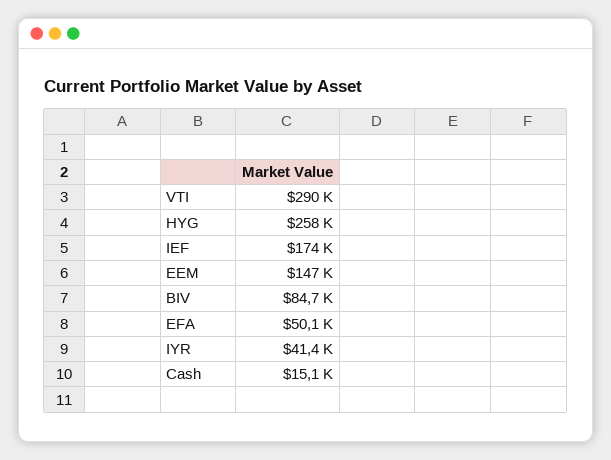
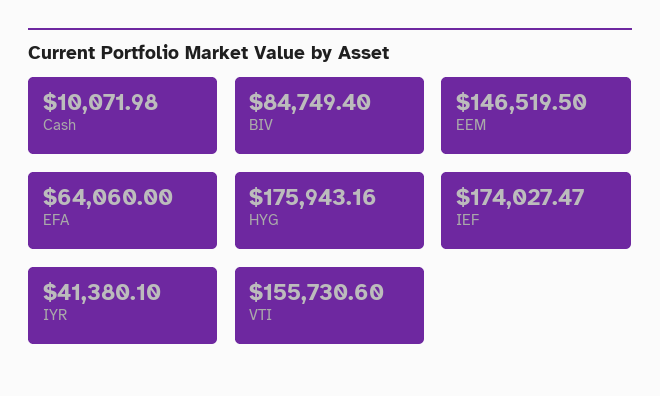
VTI: 290000 -> 155730.6
HYG: 258000 -> 175943.16
EFA: 50100 -> 64060
Cash: 15100 -> 10071.98

